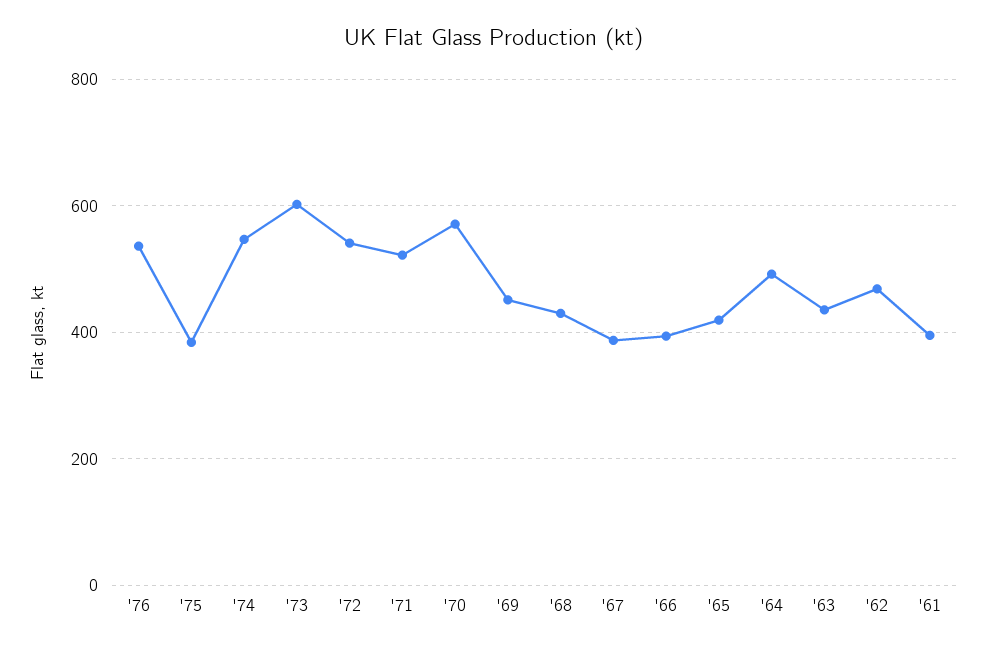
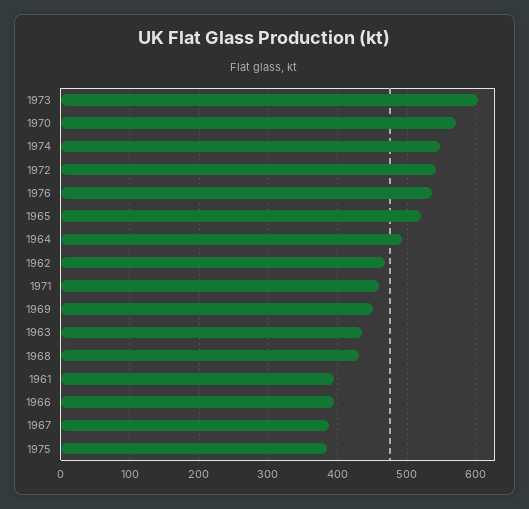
'71: 520 -> 460
'65: 420 -> 520

